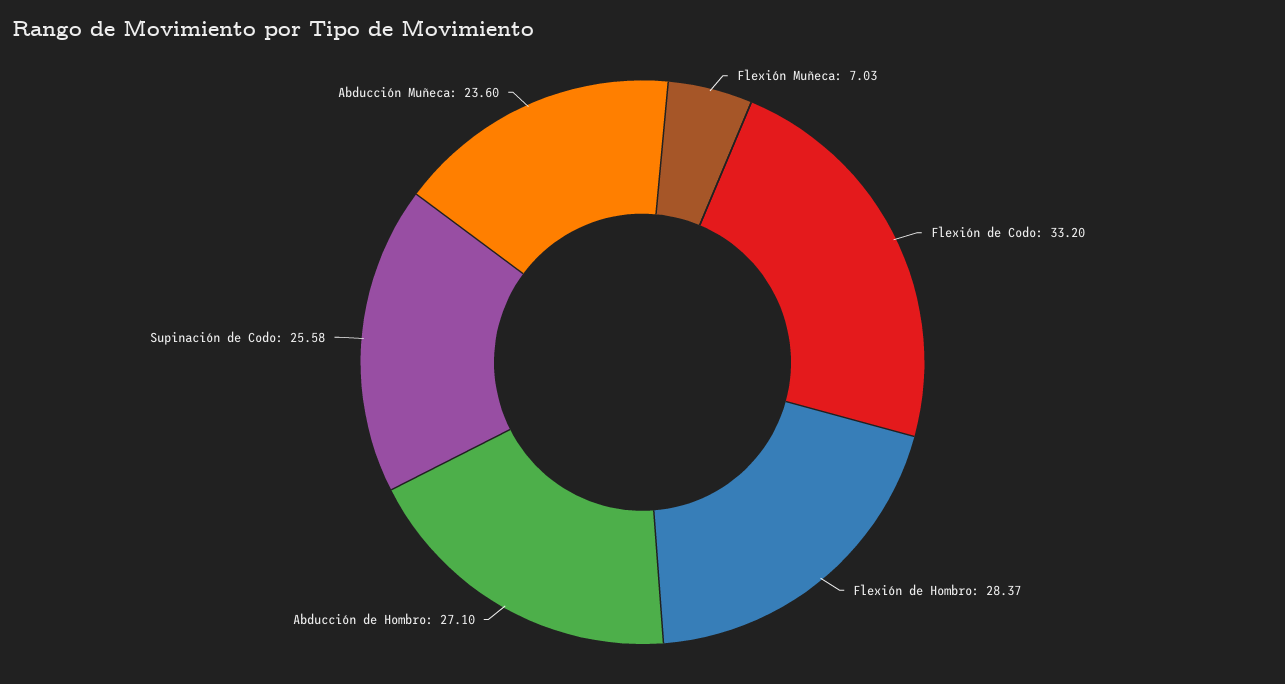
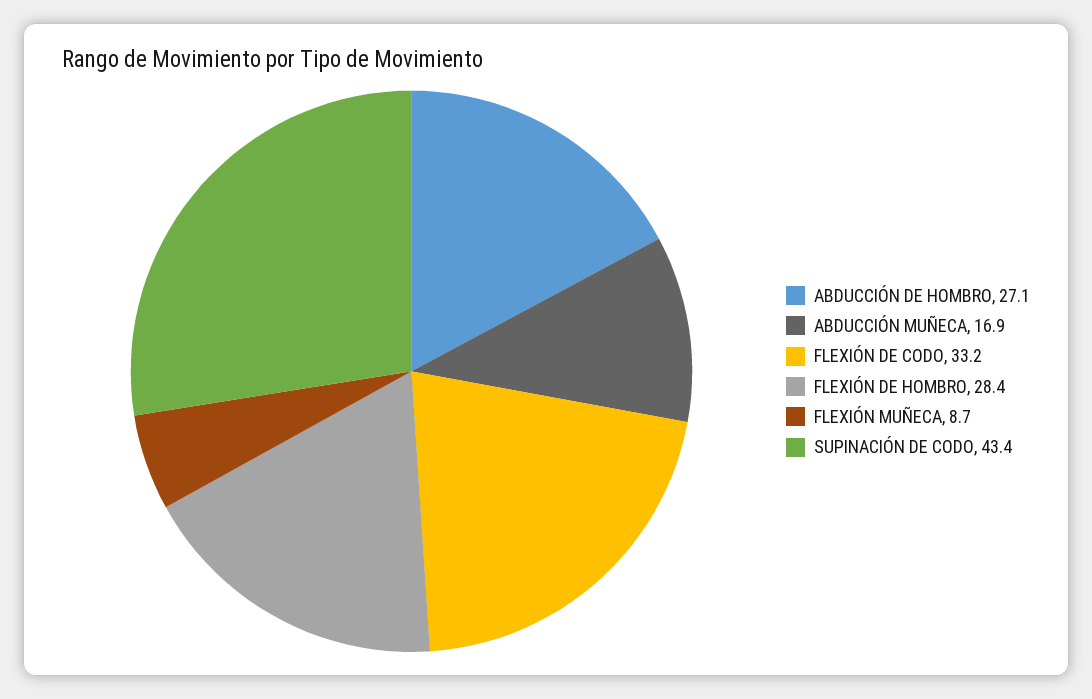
Flexión Muñeca: 7.03 -> 8.7
Supinación de Codo: 25.58 -> 43.4
Abducción Muñeca: 23.6 -> 16.9

